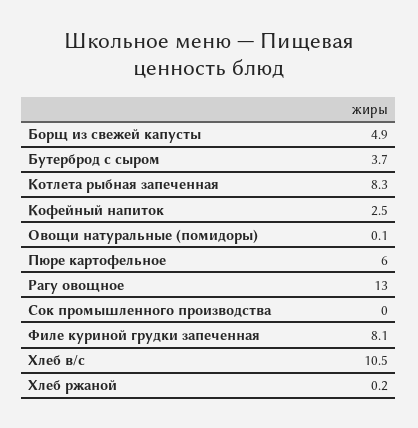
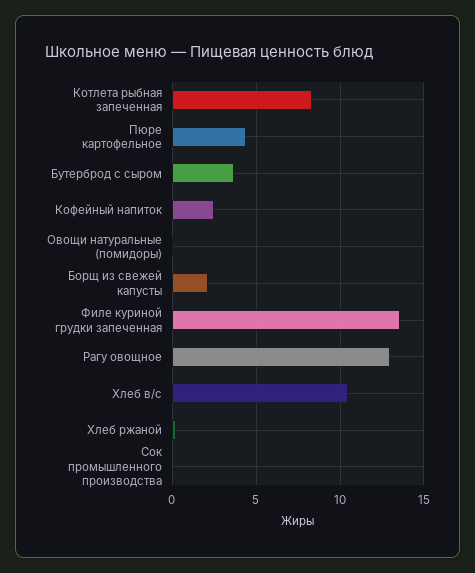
Борщ из свежей капусты: 4.9 -> 2
Пюре картофельное: 6 -> 4.5
Филе куриной грудки запеченная: 8.1 -> 13.5

